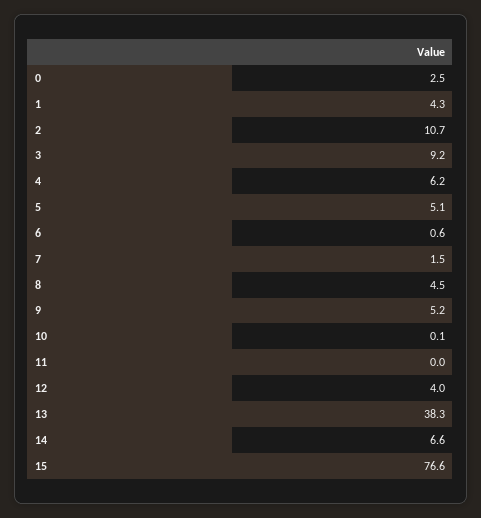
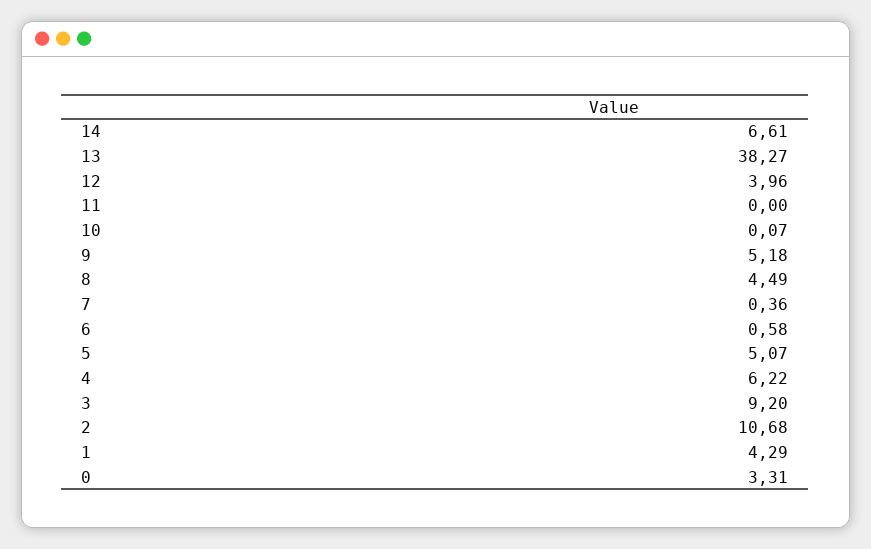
0: 2.5 -> 3.31
7: 1.5 -> 0.36
15: 76.6 -> none

